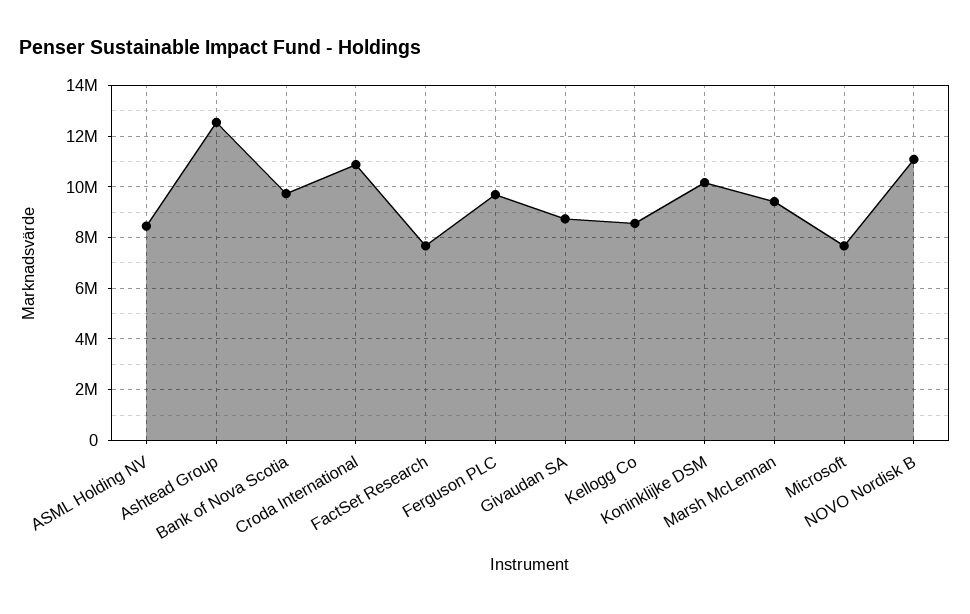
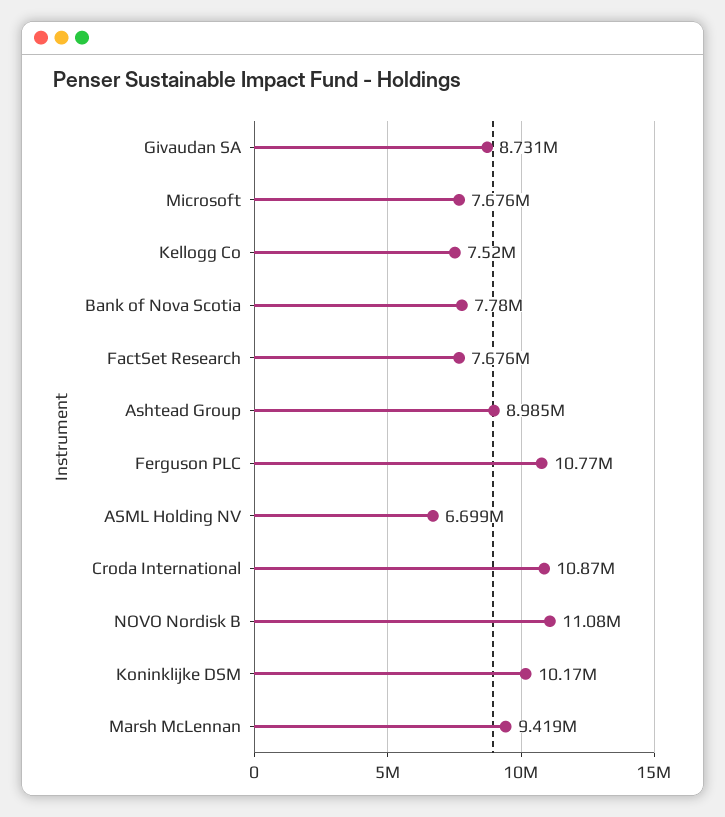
ASML Holding NV: 8500000 -> 6699000
Ashtead Group: 12500000 -> 8985000
Bank of Nova Scotia: 9750000 -> 7780000
Ferguson PLC: 9750000 -> 10770000
Kellogg Co: 8500000 -> 7520000

